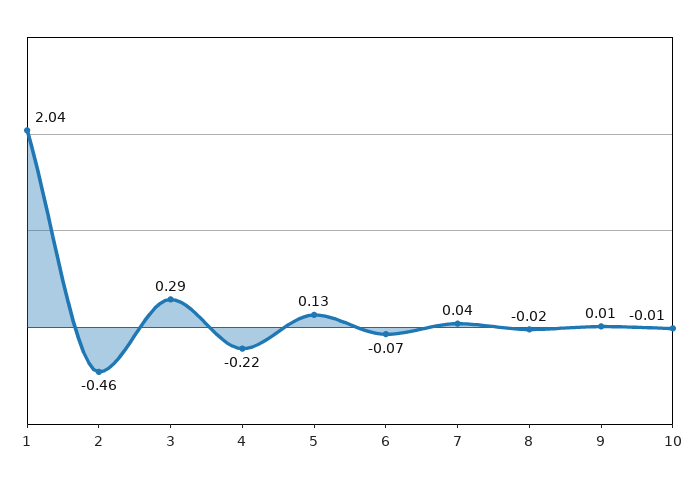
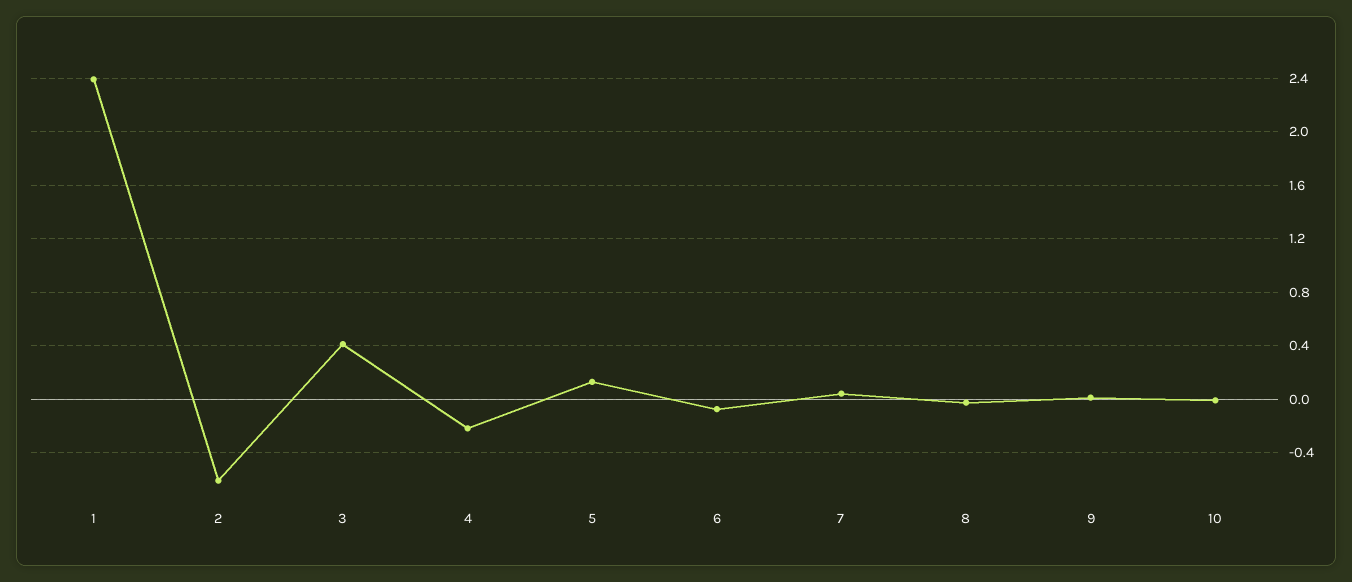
1: 2.04 -> 2.4
2: -0.46 -> -0.6
3: 0.29 -> 0.4

